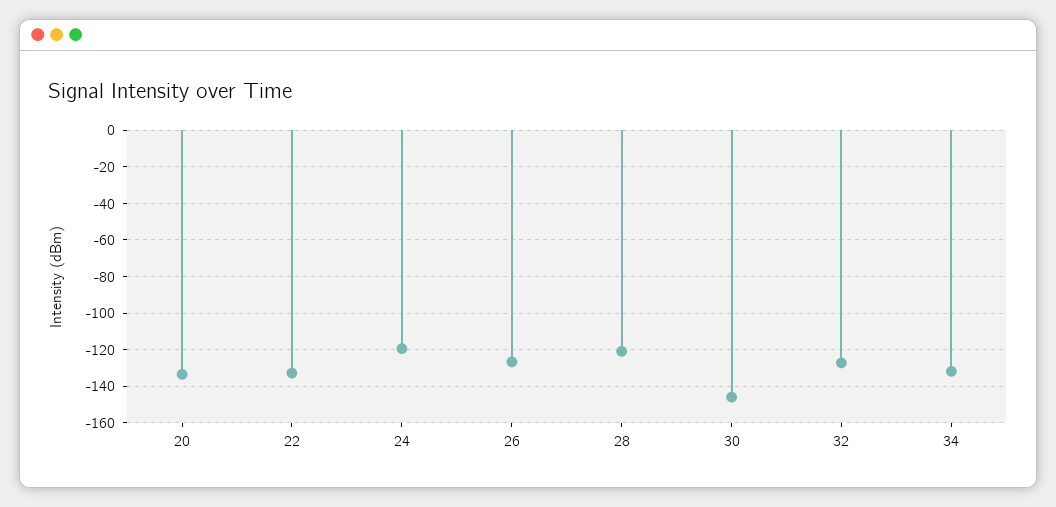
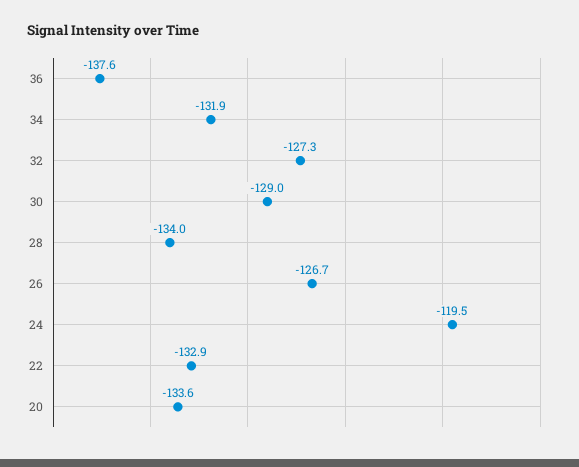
28: -120 -> -134
30: -145 -> -129
36: none -> -137.6

